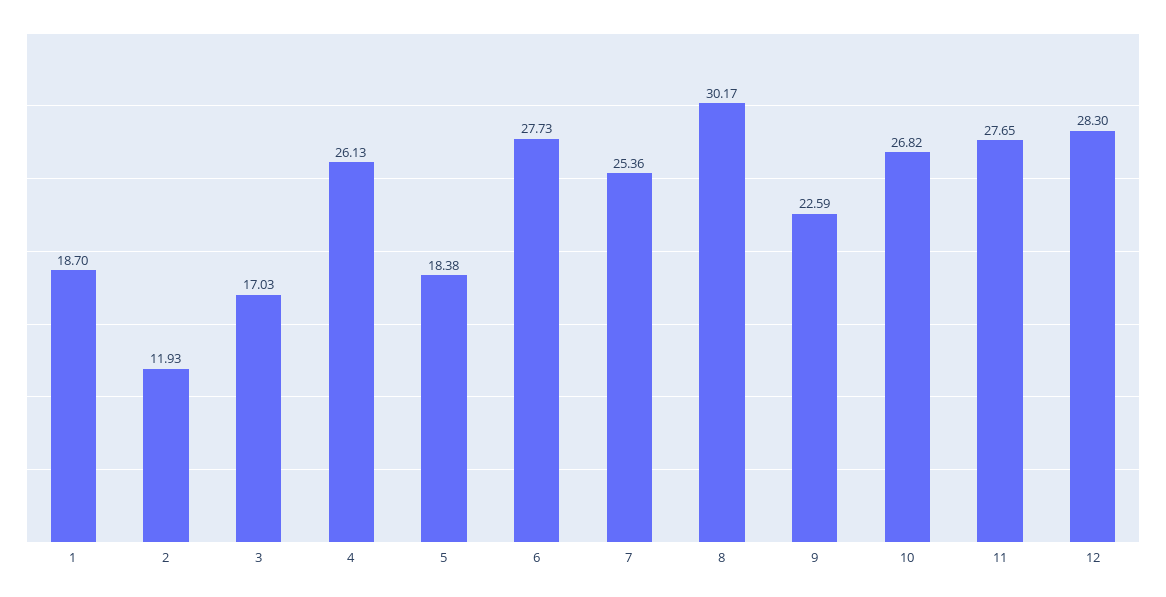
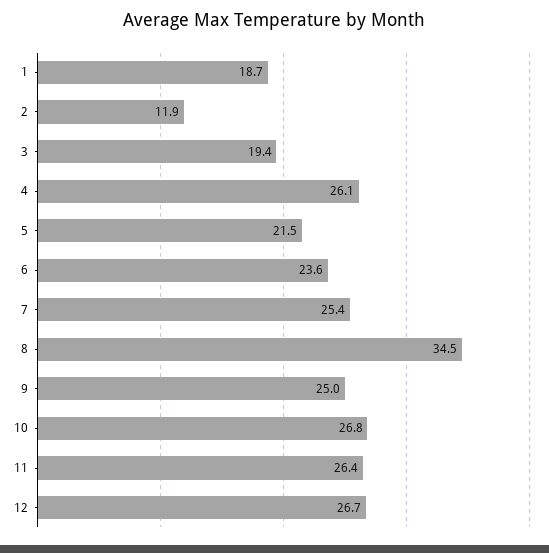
3: 17.03 -> 19.4
5: 18.38 -> 21.5
6: 27.73 -> 23.6
8: 30.17 -> 34.5
9: 22.59 -> 25
11: 27.65 -> 26.4
12: 28.3 -> 26.7

